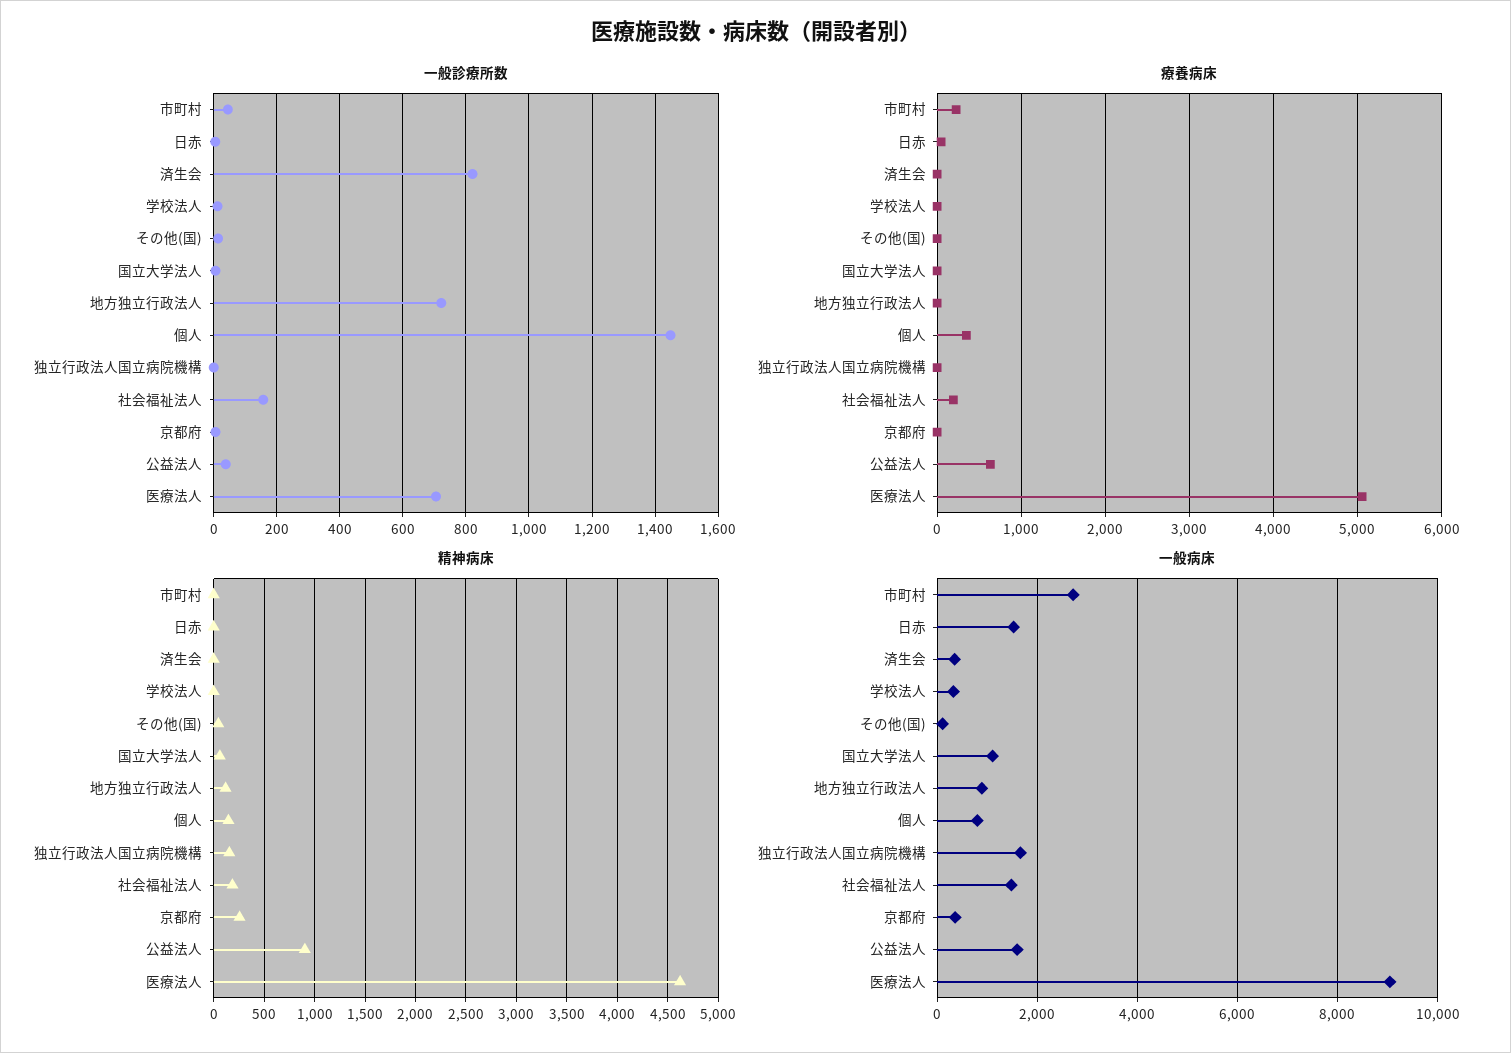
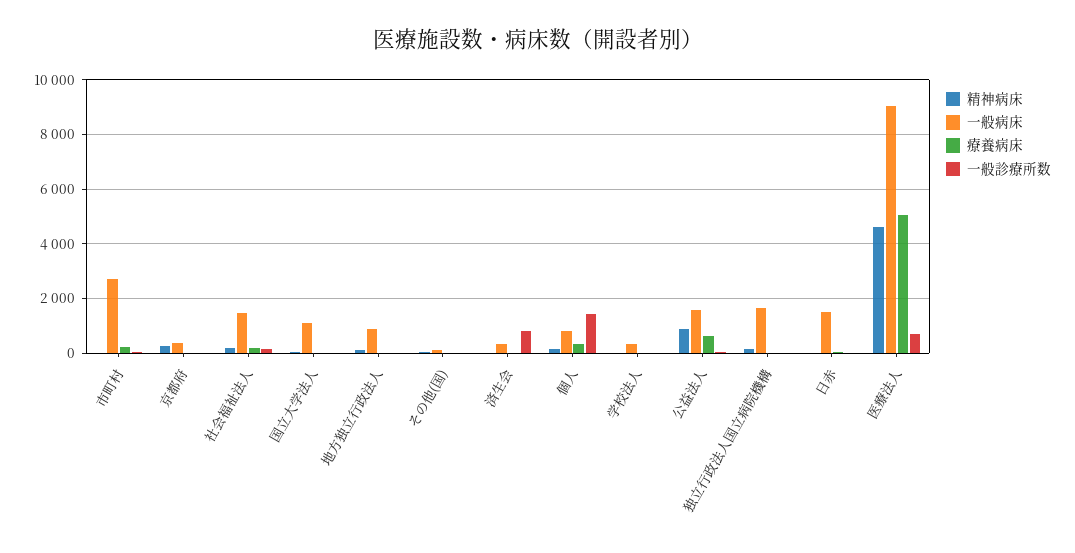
一般診療所数, 地方独立行政法人: 720 -> 0

